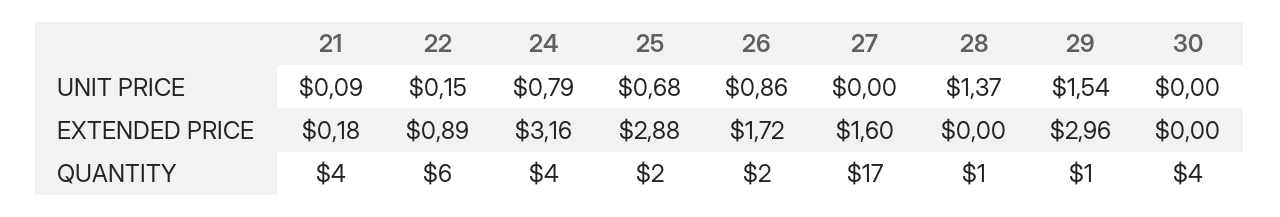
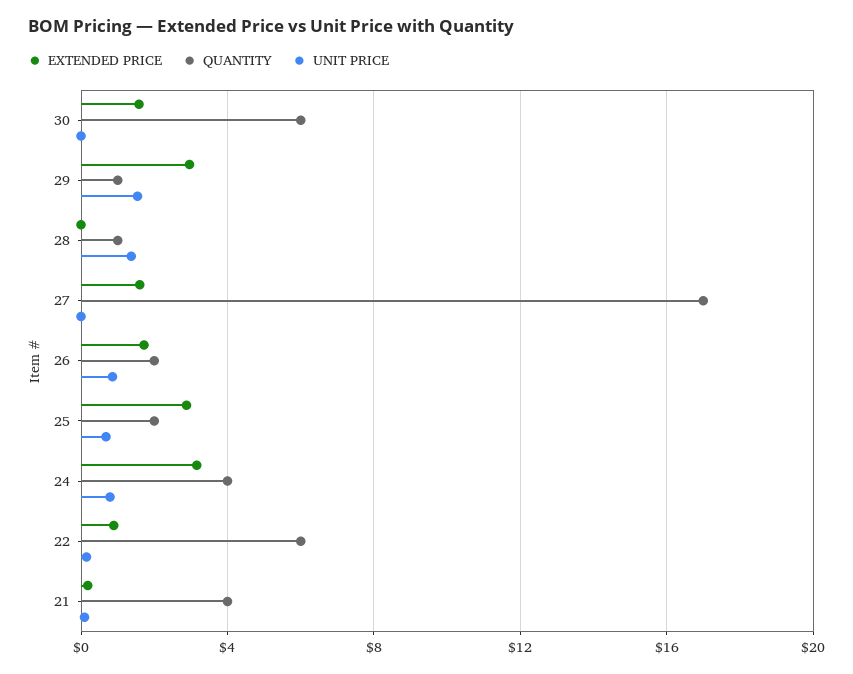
EXTENDED PRICE, 30: 0 -> 1.5
QUANTITY, 30: 4 -> 6

